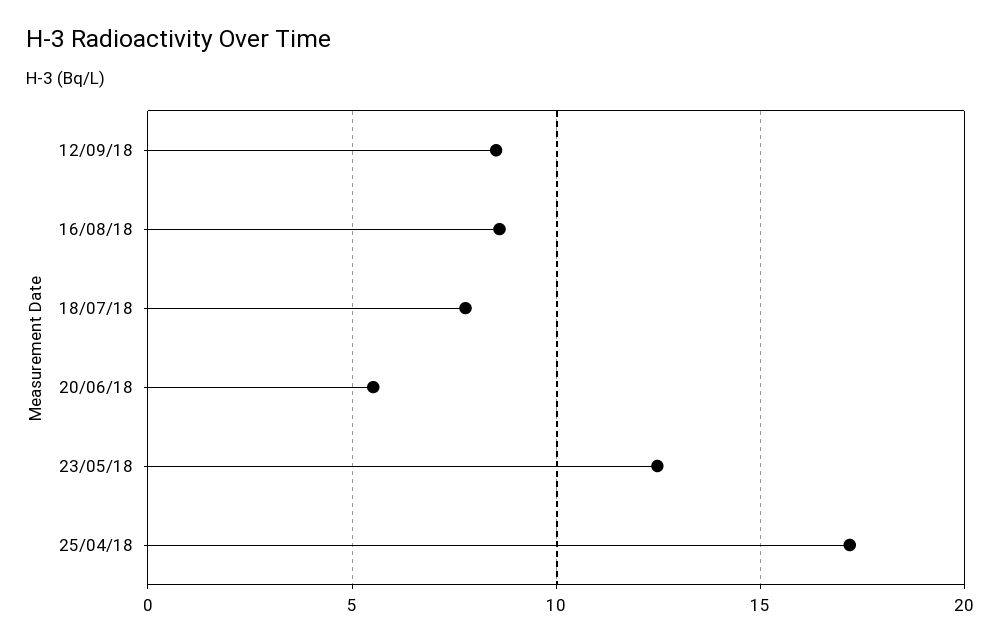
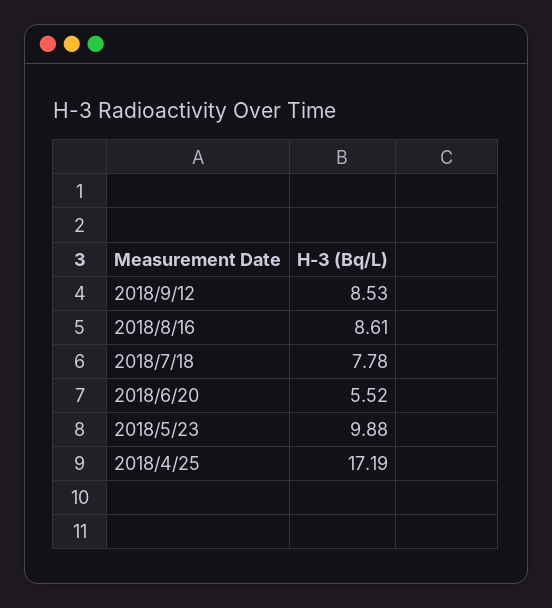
23/05/18: 12.5 -> 9.88

